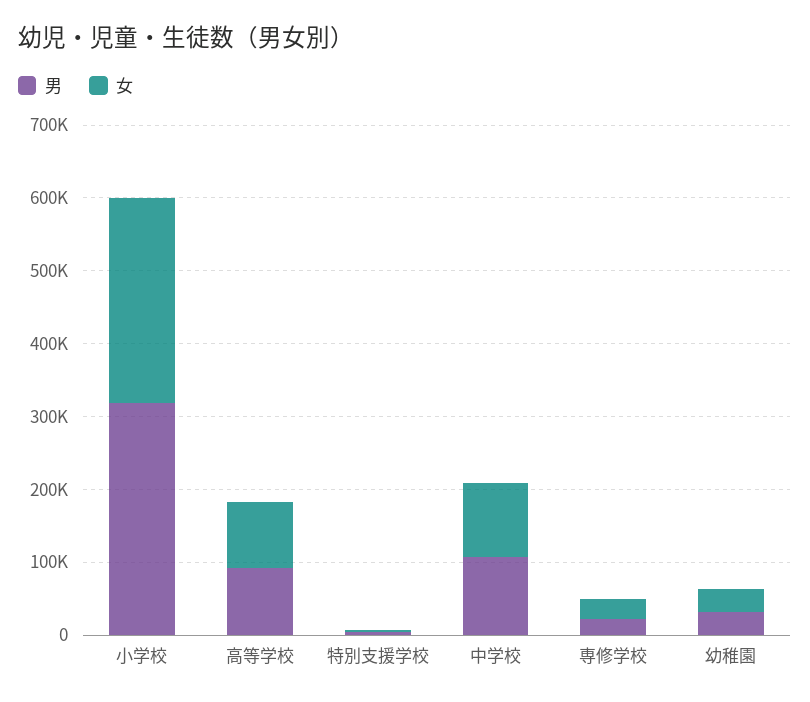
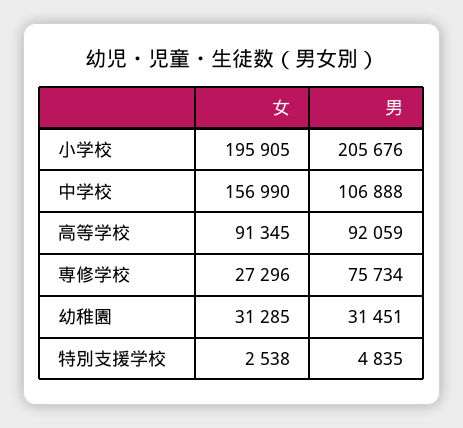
男, 小学校: 320000 -> 205676
女, 小学校: 280000 -> 195905
女, 中学校: 100000 -> 156990
男, 専修学校: 20000 -> 75734

